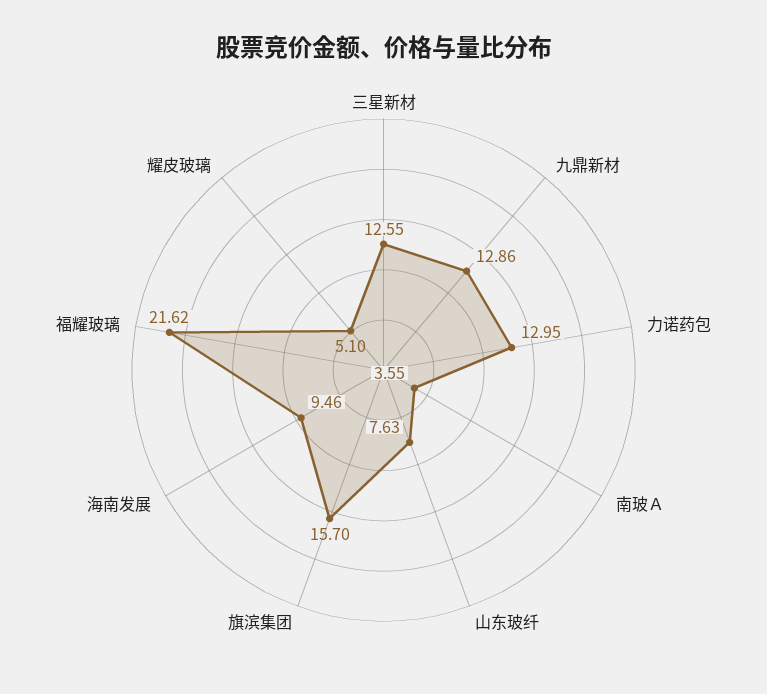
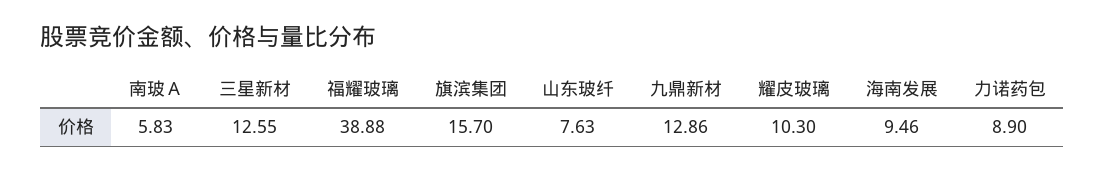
力诺药包: 12.95 -> 8.9
南玻Ａ: 3.55 -> 5.83
福耀玻璃: 21.62 -> 38.88
耀皮玻璃: 5.1 -> 10.3

